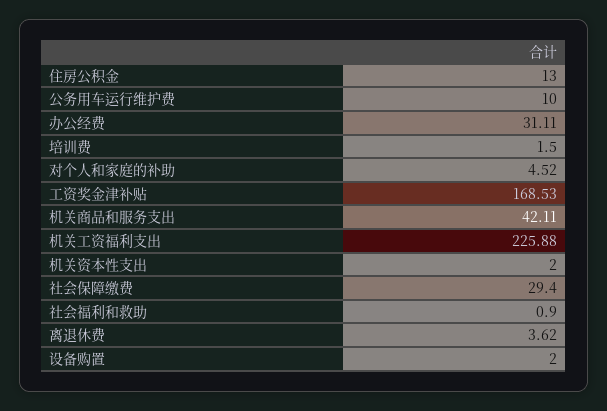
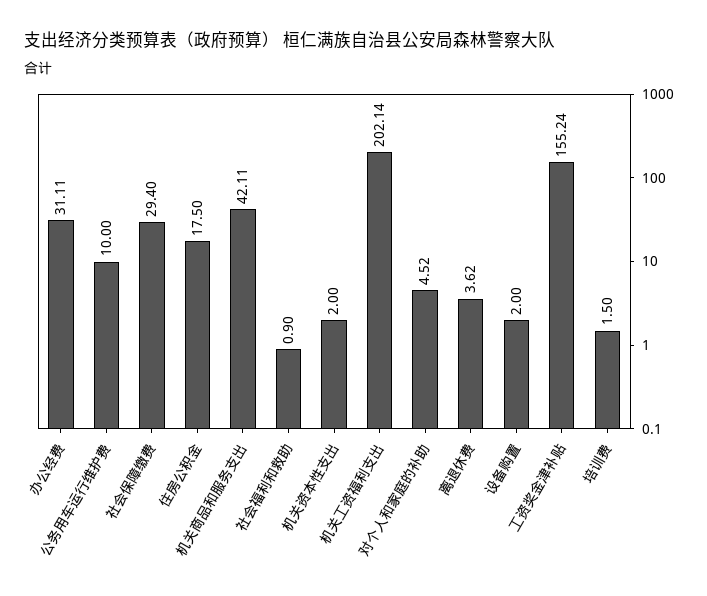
住房公积金: 13 -> 17.5
工资奖金津补贴: 168.53 -> 155.24
机关工资福利支出: 225.88 -> 202.14

